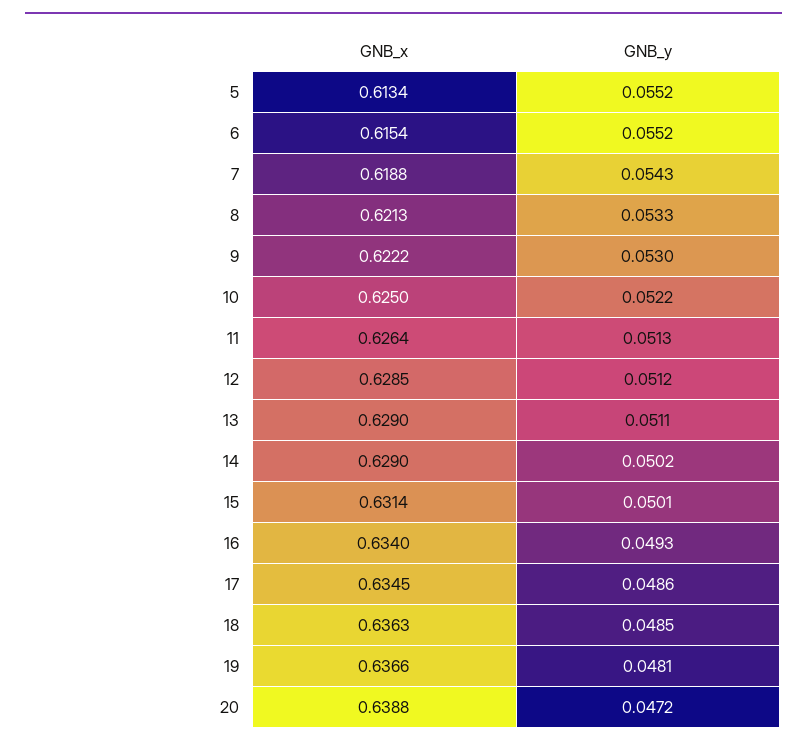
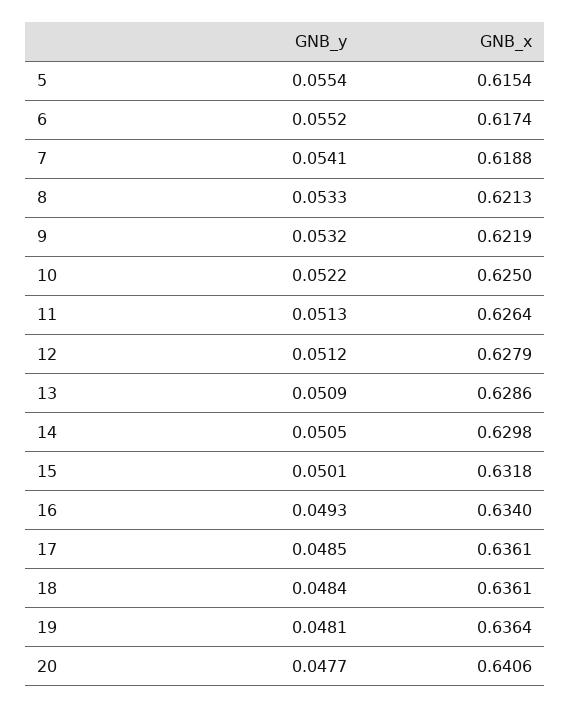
GNB_x, 5: 0.6134 -> 0.6154
GNB_y, 5: 0.0552 -> 0.0554
GNB_x, 6: 0.6154 -> 0.6174
GNB_y, 7: 0.0543 -> 0.0541
GNB_x, 9: 0.6222 -> 0.6219
GNB_y, 9: 0.053 -> 0.0532
GNB_x, 12: 0.6285 -> 0.6279
GNB_x, 13: 0.629 -> 0.6286
GNB_y, 13: 0.0511 -> 0.0509
GNB_x, 14: 0.629 -> 0.6298
GNB_y, 14: 0.0502 -> 0.0505
GNB_x, 15: 0.6314 -> 0.6318
GNB_x, 17: 0.6345 -> 0.6361
GNB_y, 17: 0.0486 -> 0.0485
GNB_x, 18: 0.6363 -> 0.6361
GNB_y, 18: 0.0485 -> 0.0484
GNB_x, 19: 0.6366 -> 0.6364
GNB_x, 20: 0.6388 -> 0.6406
GNB_y, 20: 0.0472 -> 0.0477

